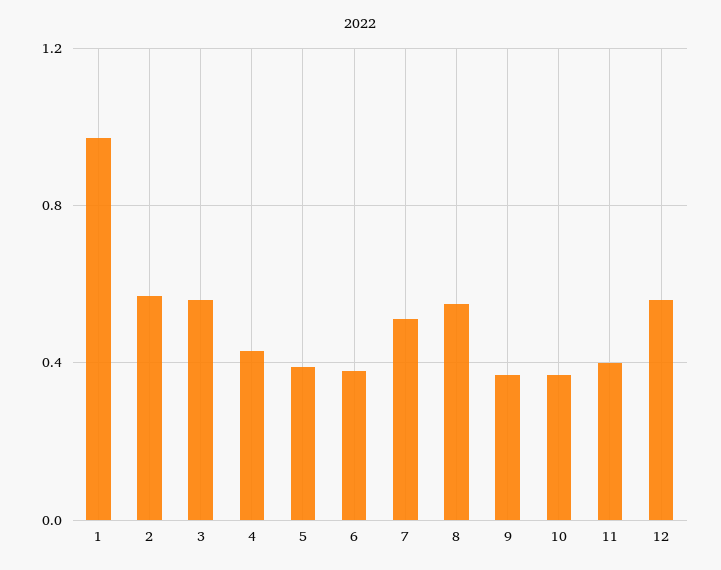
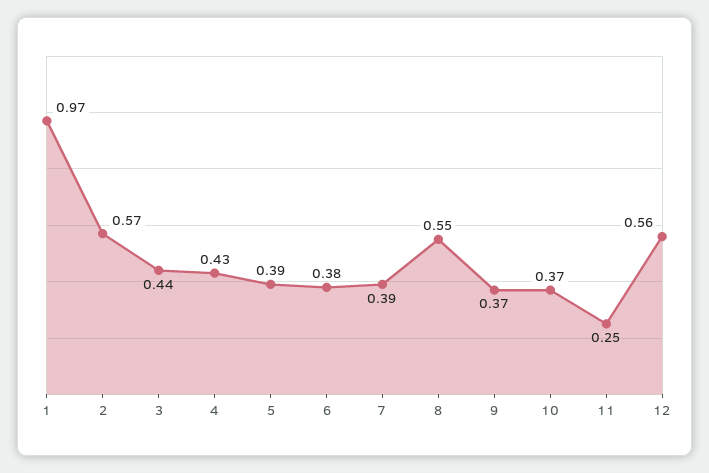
3: 0.55 -> 0.44
7: 0.5 -> 0.39
11: 0.4 -> 0.25

